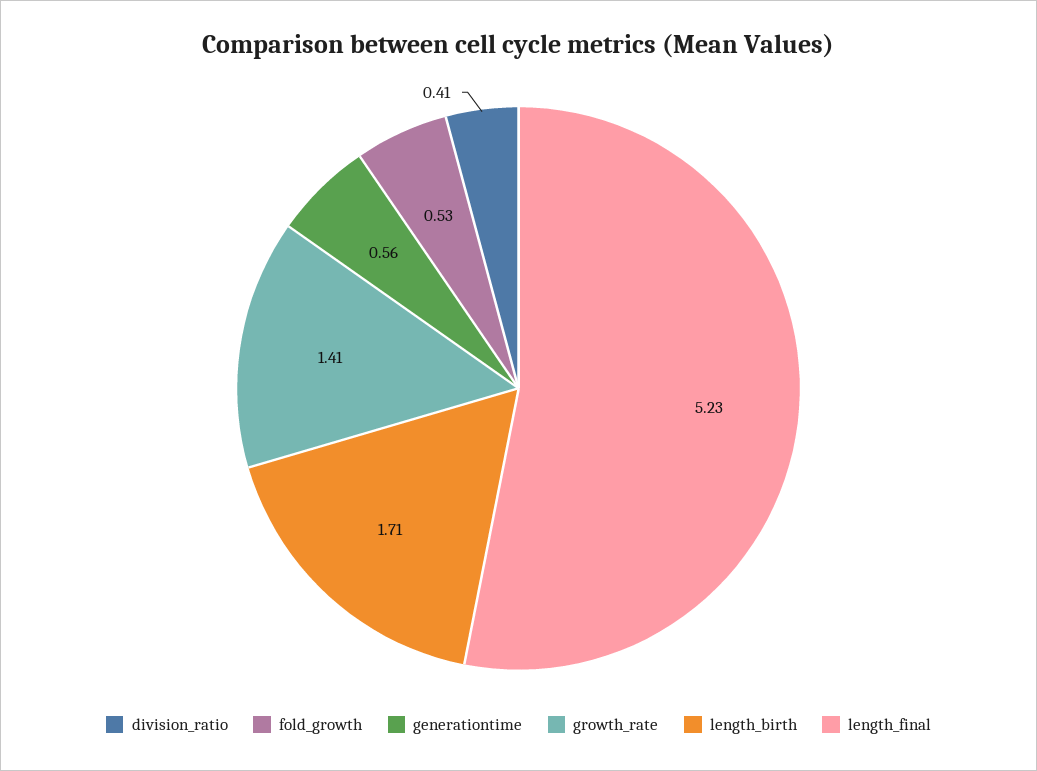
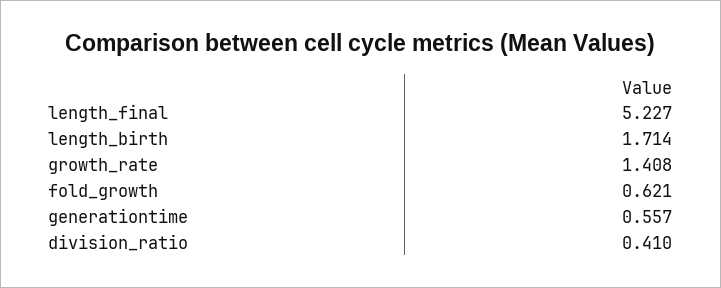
fold_growth: 0.53 -> 0.621

